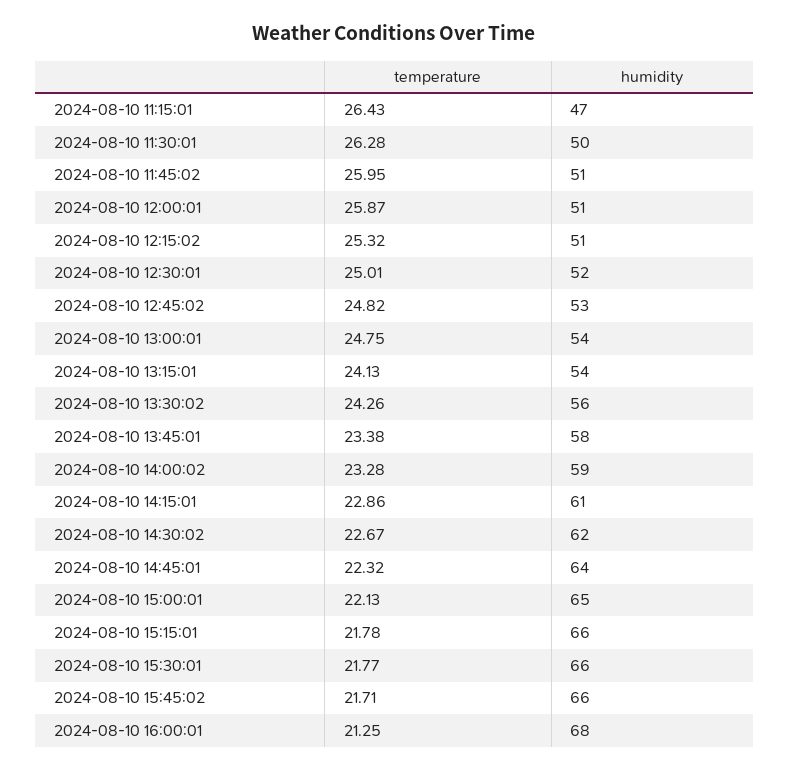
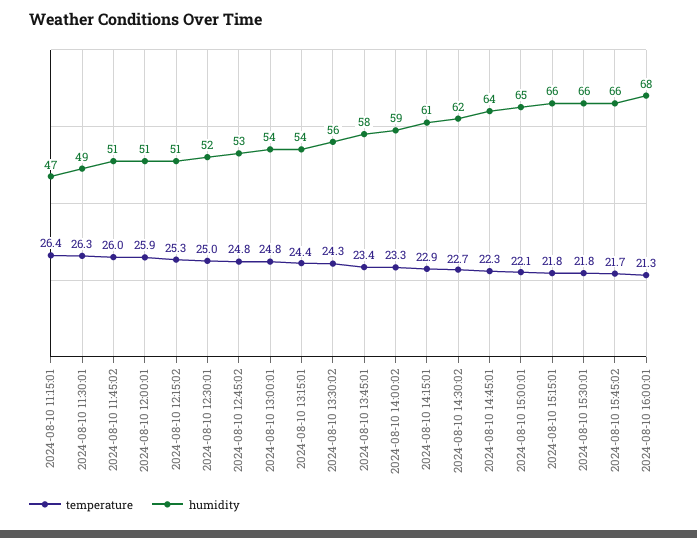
humidity, 2024-08-10 11:30:01: 50 -> 49
temperature, 2024-08-10 13:15:01: 24.13 -> 24.4

